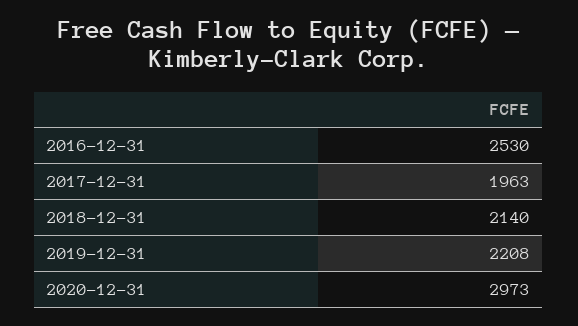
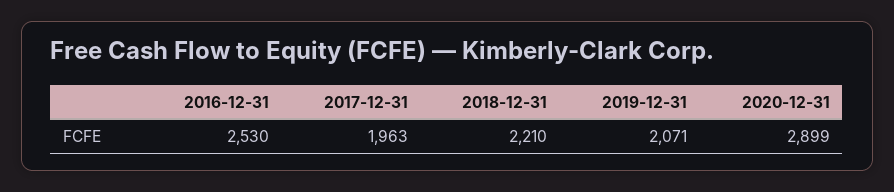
2018-12-31: 2140 -> 2210
2019-12-31: 2208 -> 2071
2020-12-31: 2973 -> 2899

